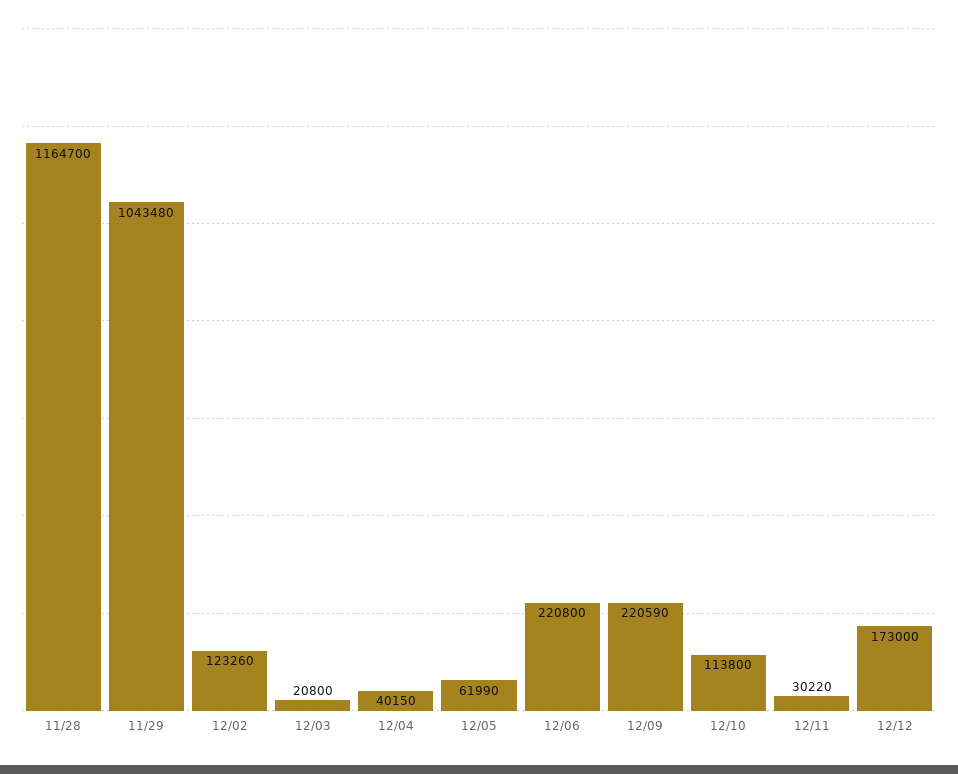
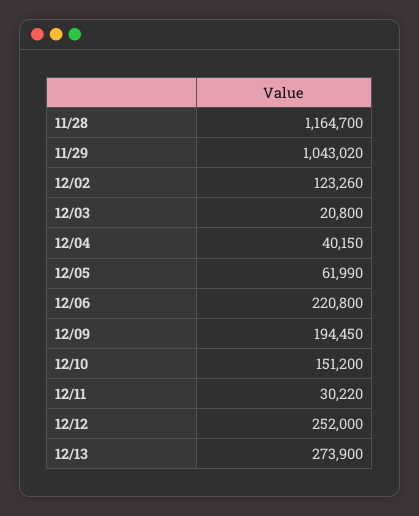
11/29: 1043480 -> 1043020
12/09: 220590 -> 194450
12/10: 113800 -> 151200
12/12: 173000 -> 252000
12/13: none -> 273900

